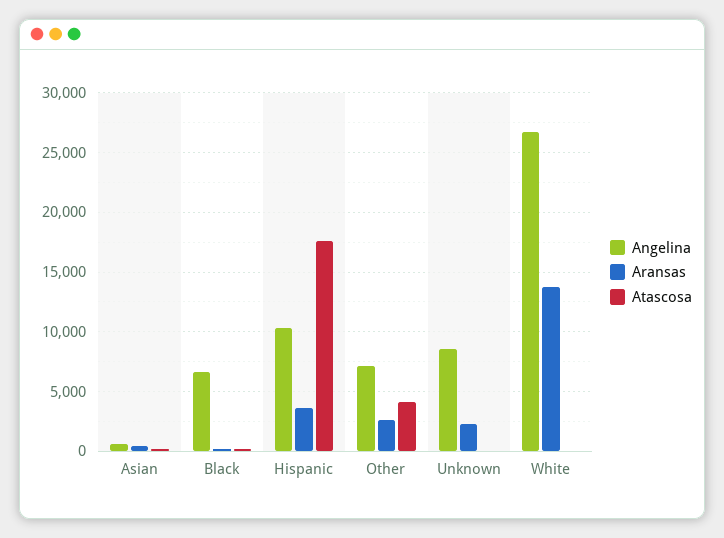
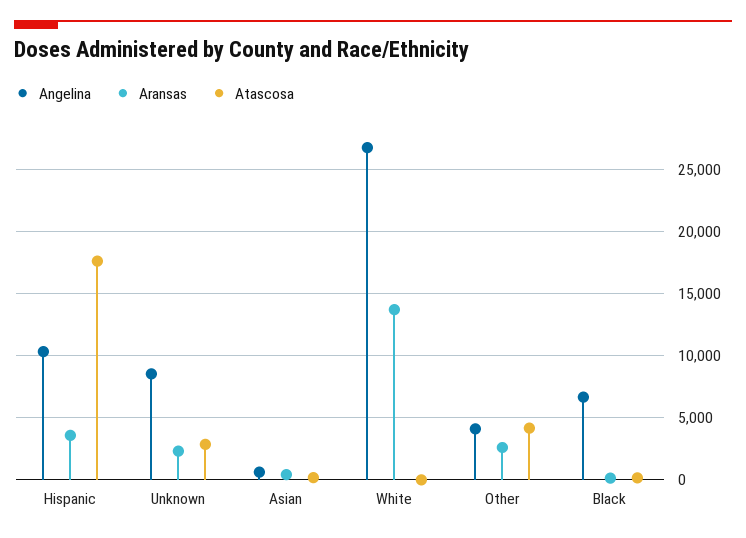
Angelina, Other: 7000 -> 4000
Atascosa, Unknown: 0 -> 3000

